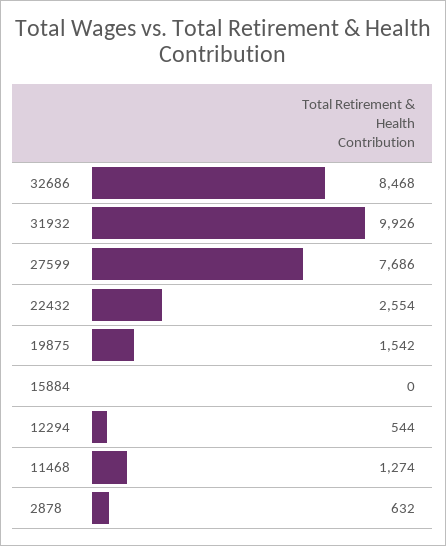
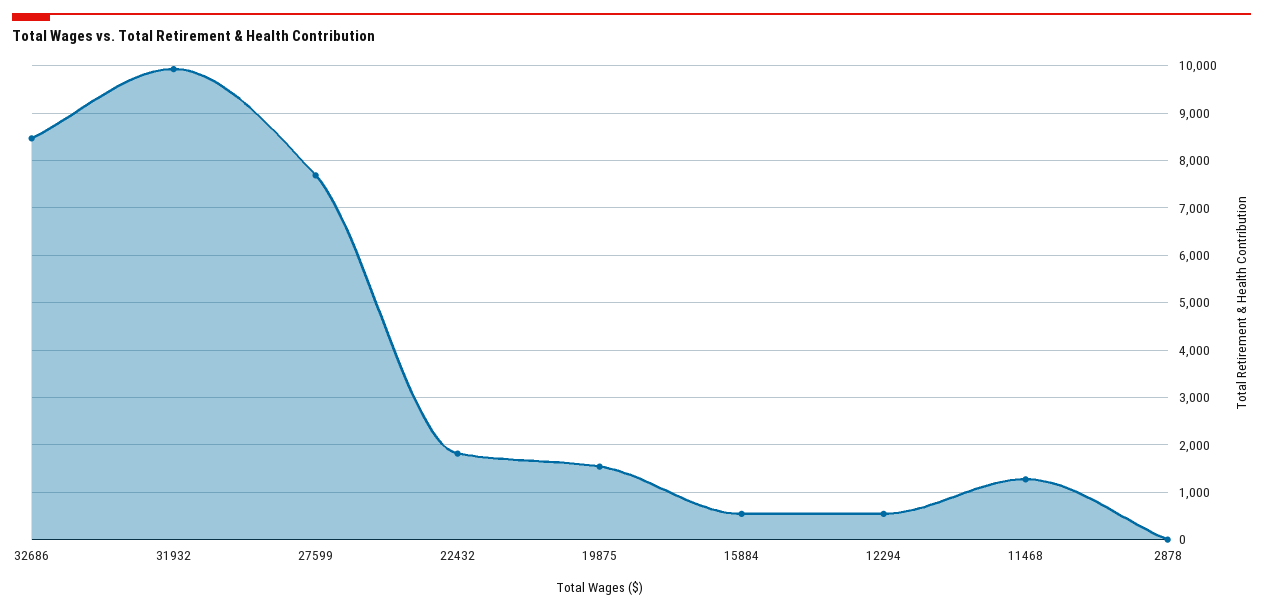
22432: 2554 -> 1800
15884: 0 -> 600
2878: 632 -> 0

